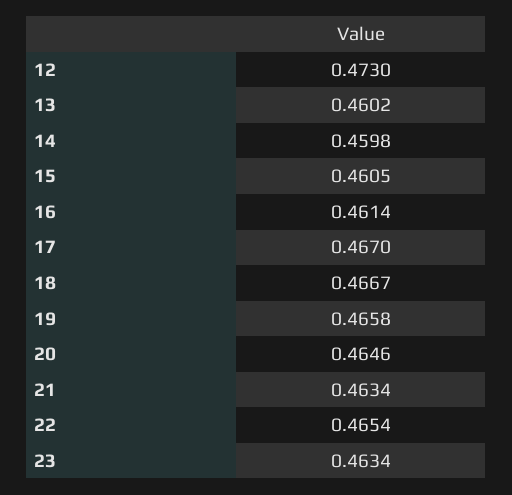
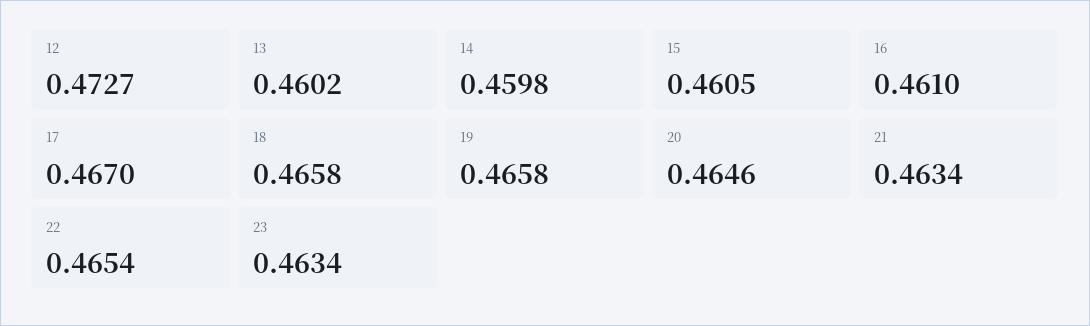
12: 0.473 -> 0.4727
16: 0.4614 -> 0.461
18: 0.4667 -> 0.4658

